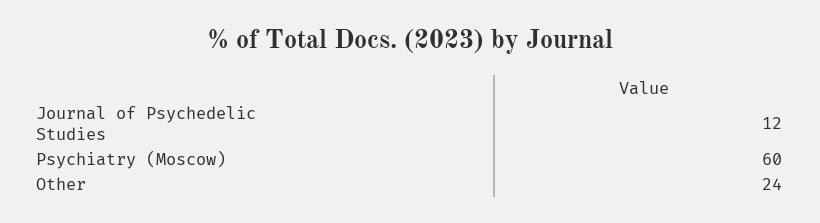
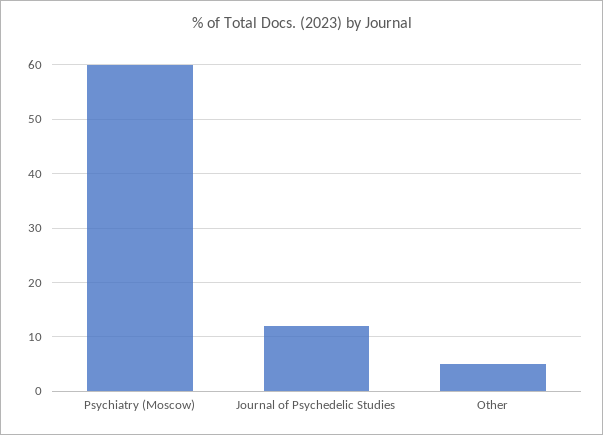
Other: 24 -> 5

